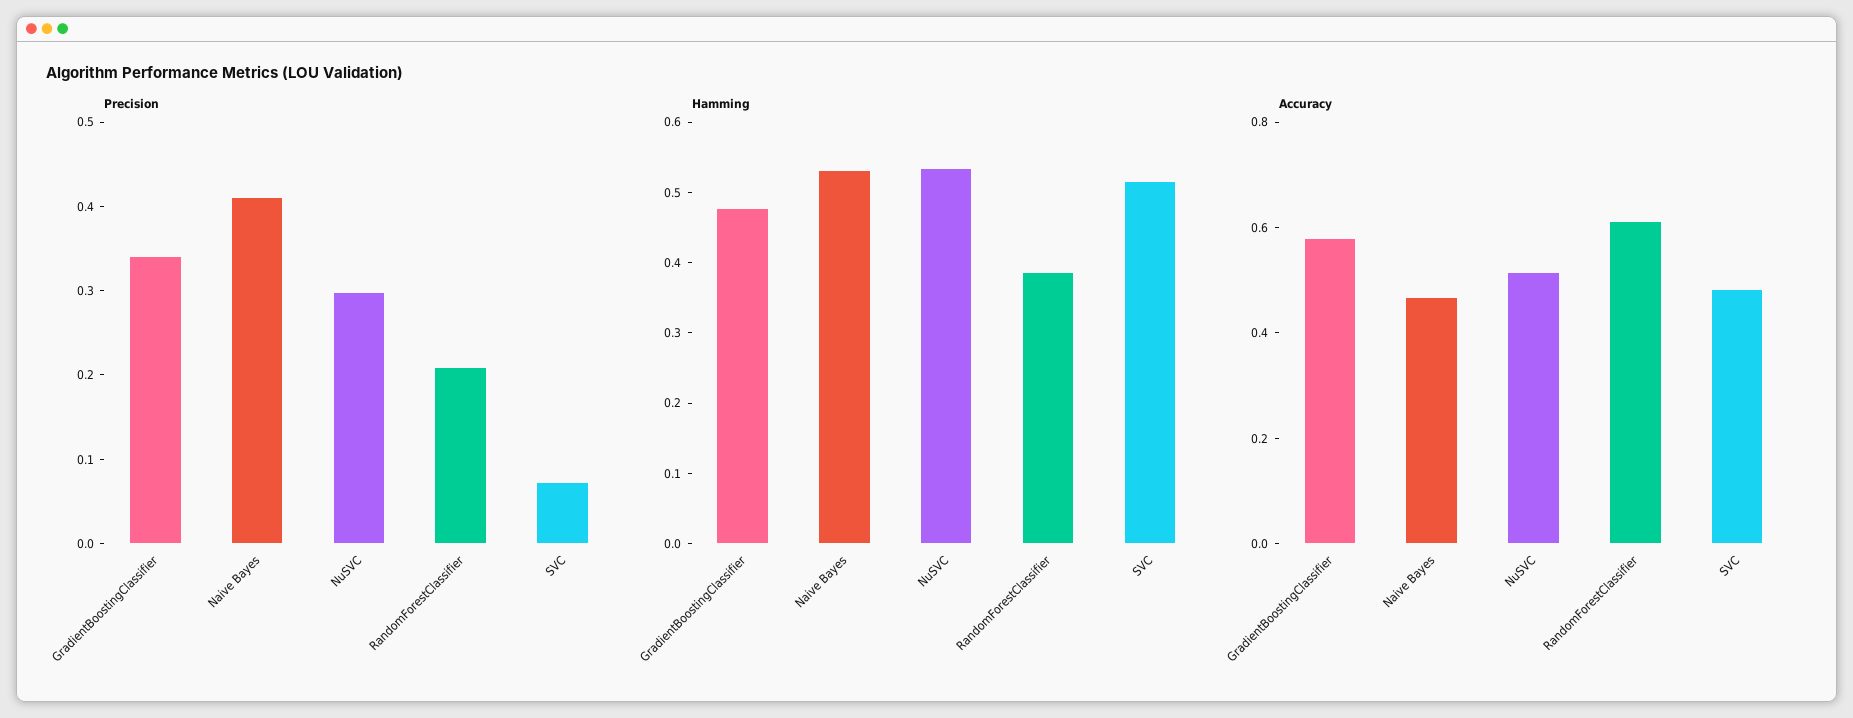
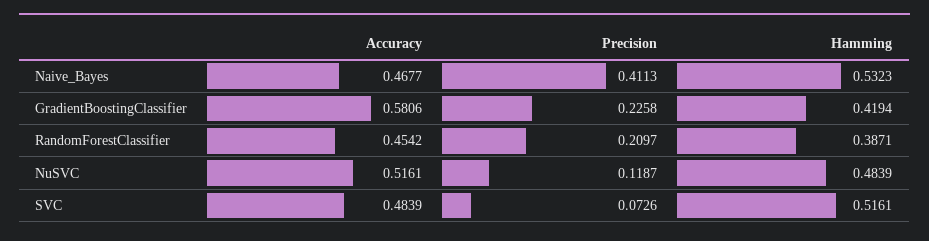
Precision, GradientBoostingClassifier: 0.34 -> 0.2258
Precision, NuSVC: 0.3 -> 0.1187
Hamming, GradientBoostingClassifier: 0.48 -> 0.4194
Hamming, NuSVC: 0.54 -> 0.4839
Accuracy, RandomForestClassifier: 0.6 -> 0.4542

